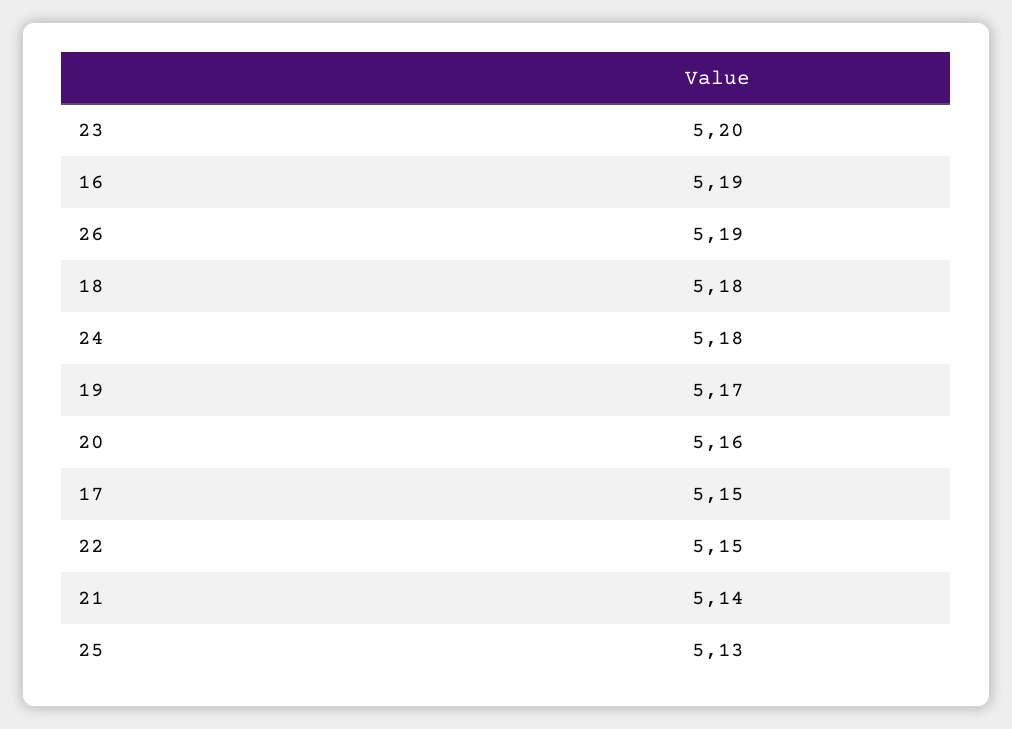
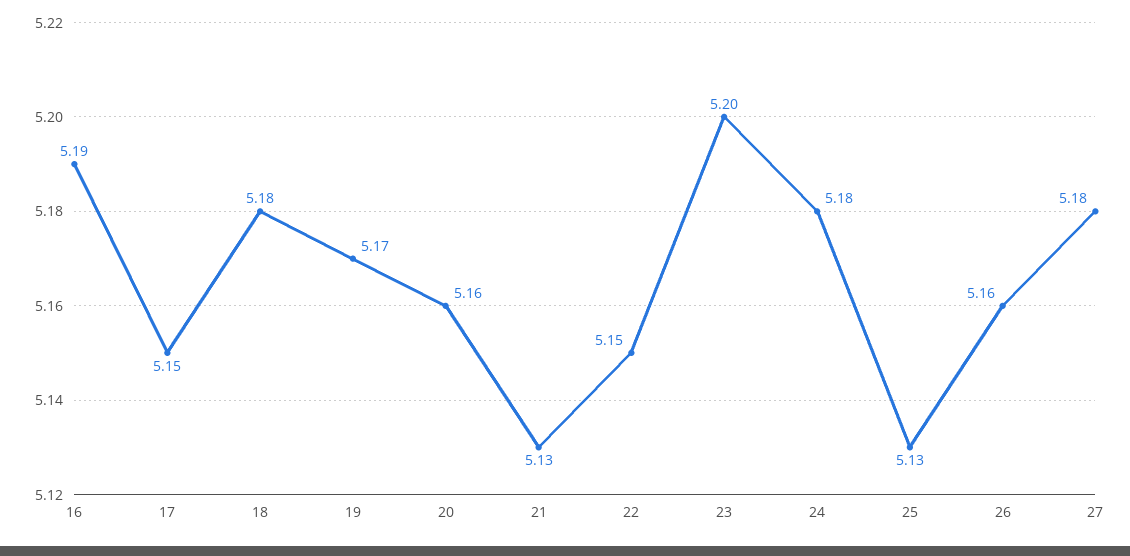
26: 5.19 -> 5.16
21: 5.14 -> 5.13
27: none -> 5.18

